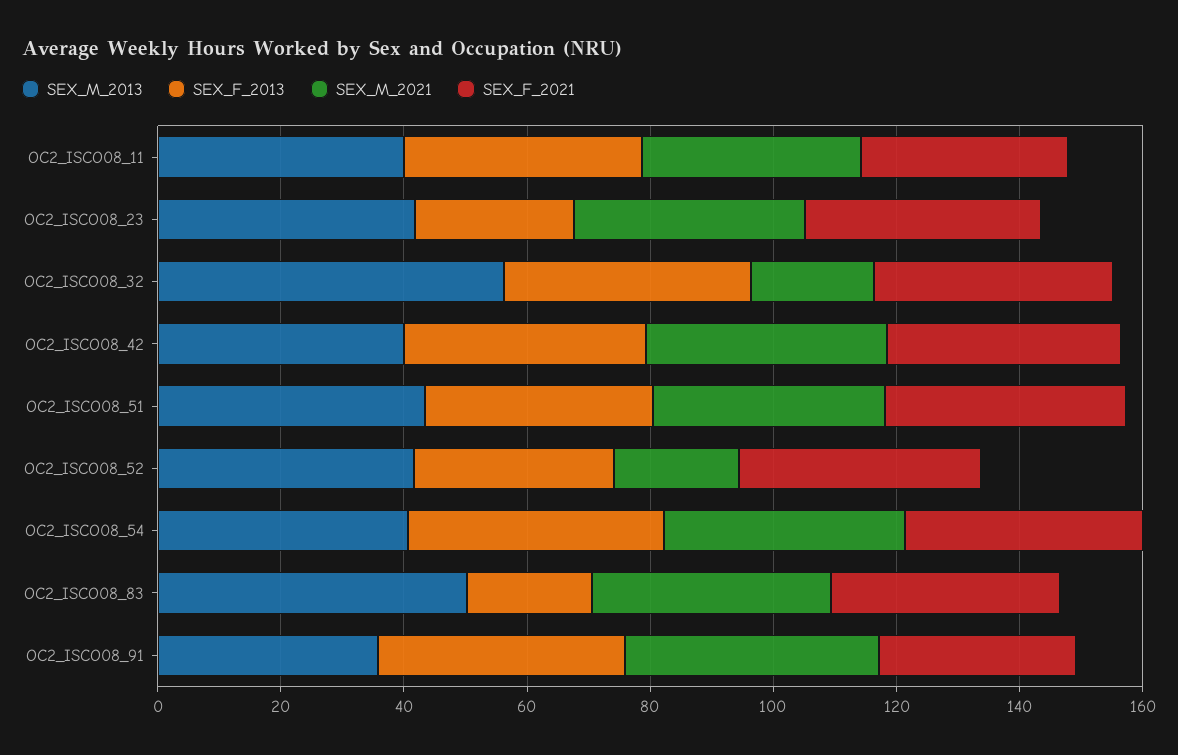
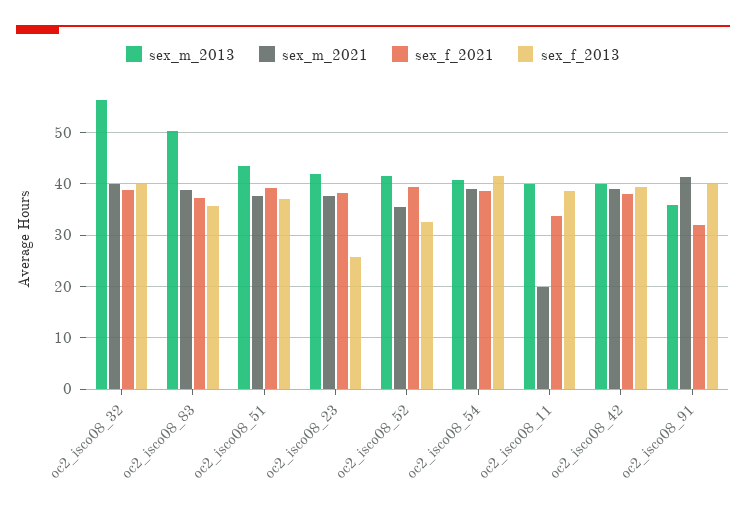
SEX_M_2021, OC2_ISCO08_11: 35 -> 20
SEX_M_2021, OC2_ISCO08_32: 20 -> 40
SEX_M_2021, OC2_ISCO08_52: 20 -> 36
SEX_F_2013, OC2_ISCO08_83: 20 -> 36

